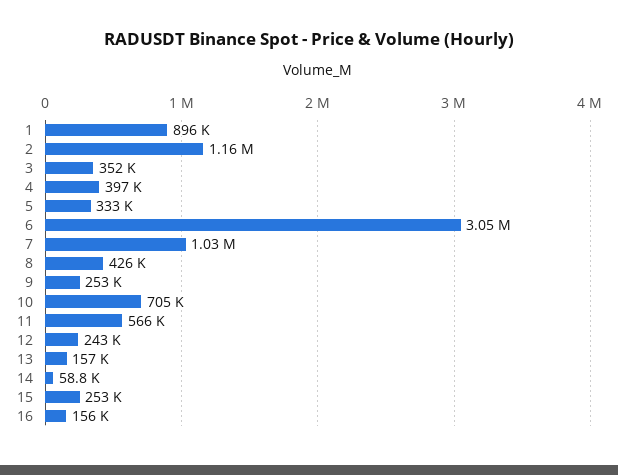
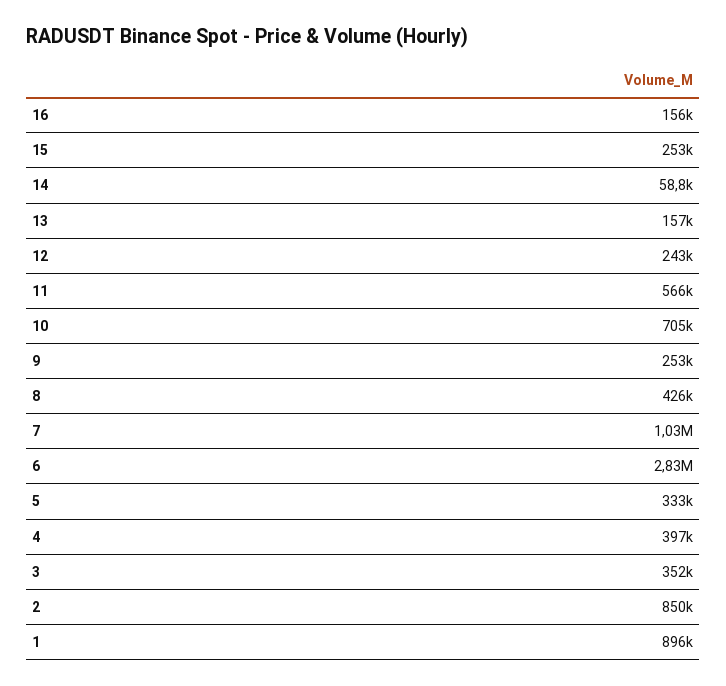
2: 1160000 -> 850000
6: 3050000 -> 2830000

